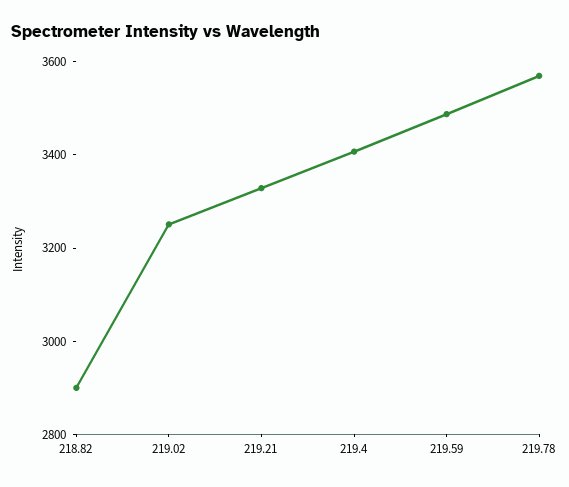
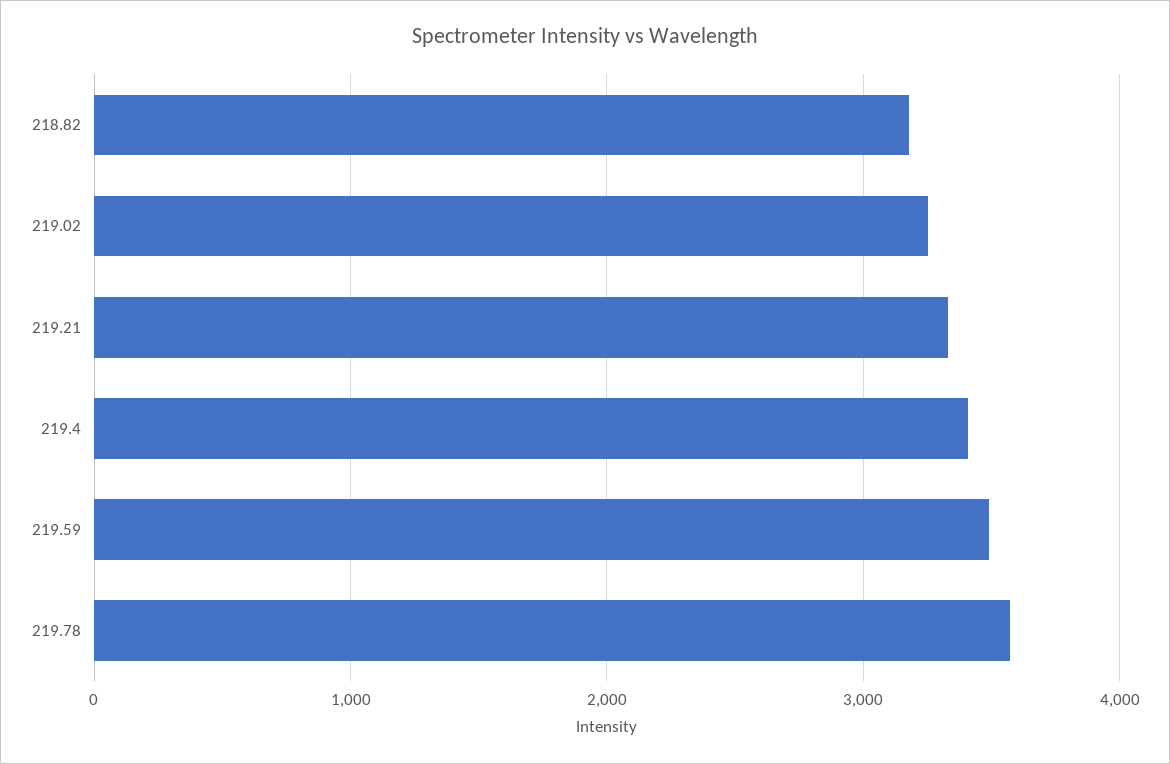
218.82: 2900 -> 3200

